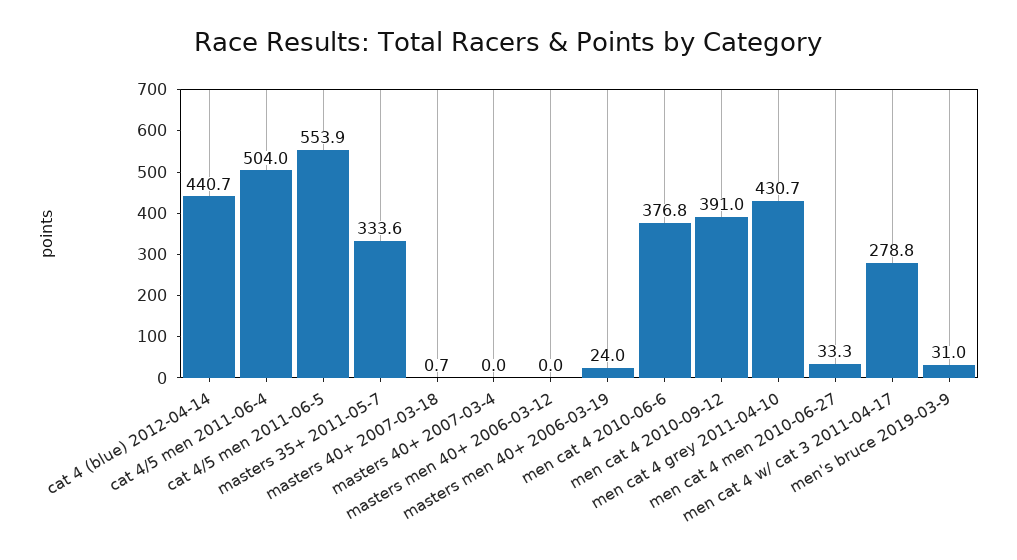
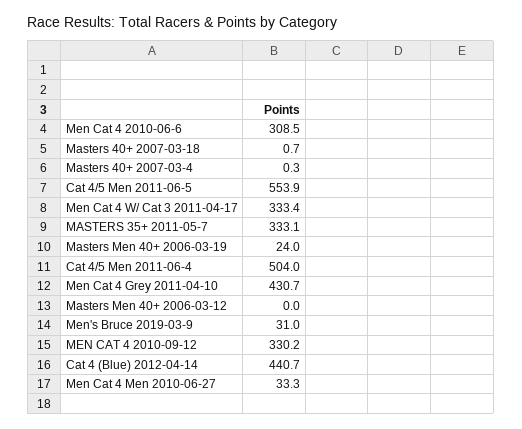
masters 35+ 2011-05-7: 333.6 -> 333.1
masters 40+ 2007-03-4: 0 -> 0.3
men cat 4 2010-06-6: 376.8 -> 308.5
men cat 4 2010-09-12: 391 -> 330.2
men cat 4 w/ cat 3 2011-04-17: 278.8 -> 333.4

